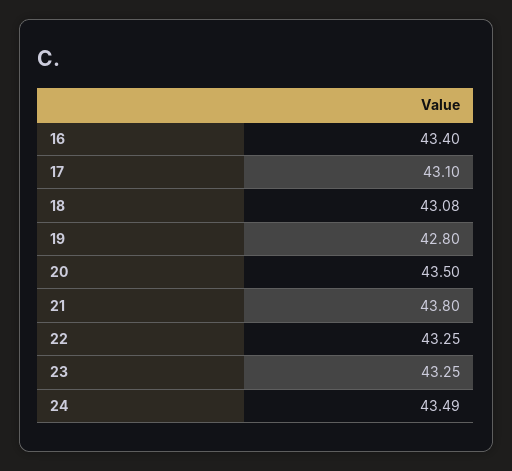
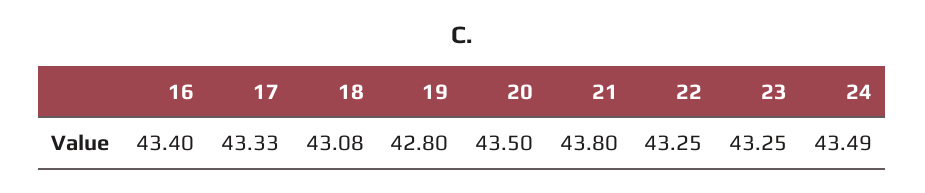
17: 43.1 -> 43.33

